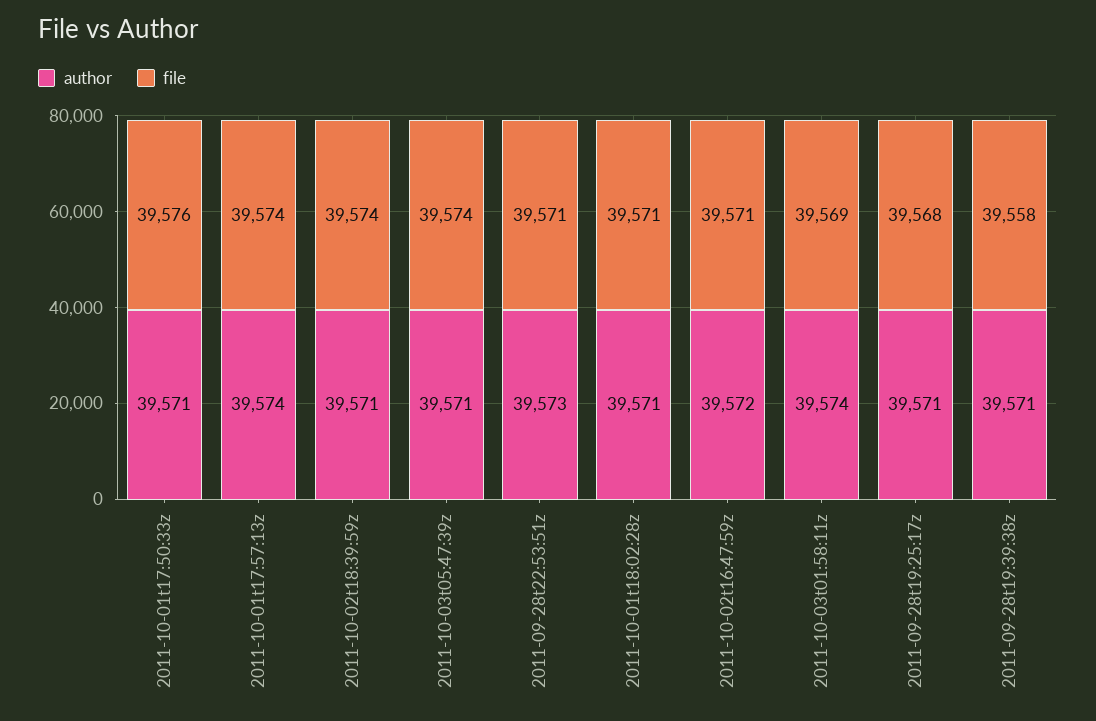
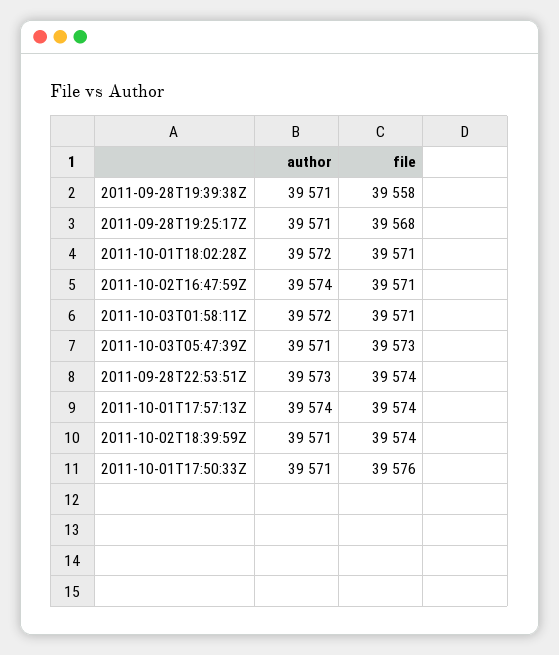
file, 2011-10-03t05:47:39z: 39574 -> 39573
file, 2011-09-28t22:53:51z: 39571 -> 39574
author, 2011-10-01t18:02:28z: 39571 -> 39572
author, 2011-10-02t16:47:59z: 39572 -> 39574
author, 2011-10-03t01:58:11z: 39574 -> 39572
file, 2011-10-03t01:58:11z: 39569 -> 39571

